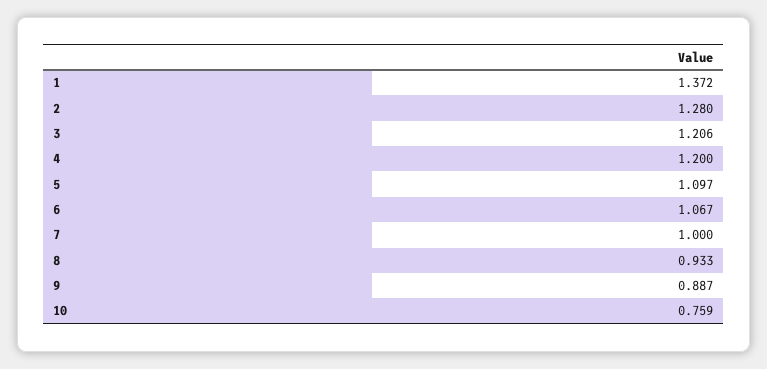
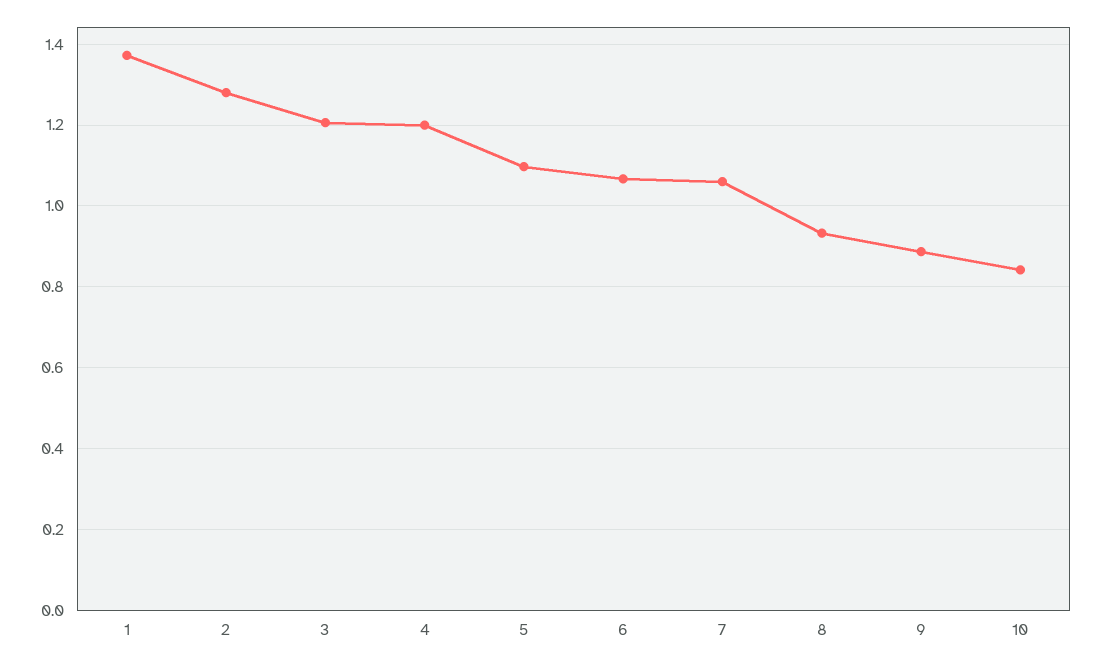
7: 1 -> 1.06
10: 0.759 -> 0.84

